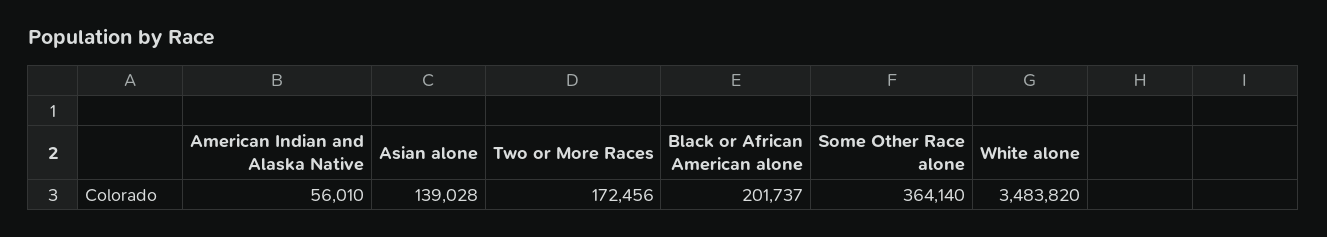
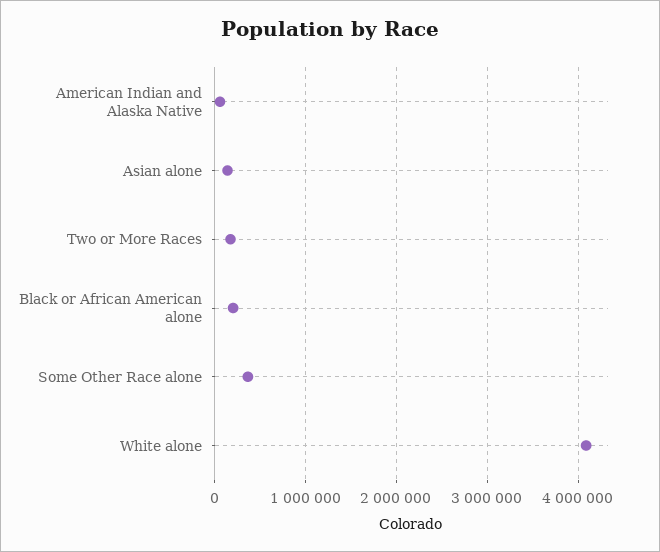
White alone: 3483820 -> 4100000

